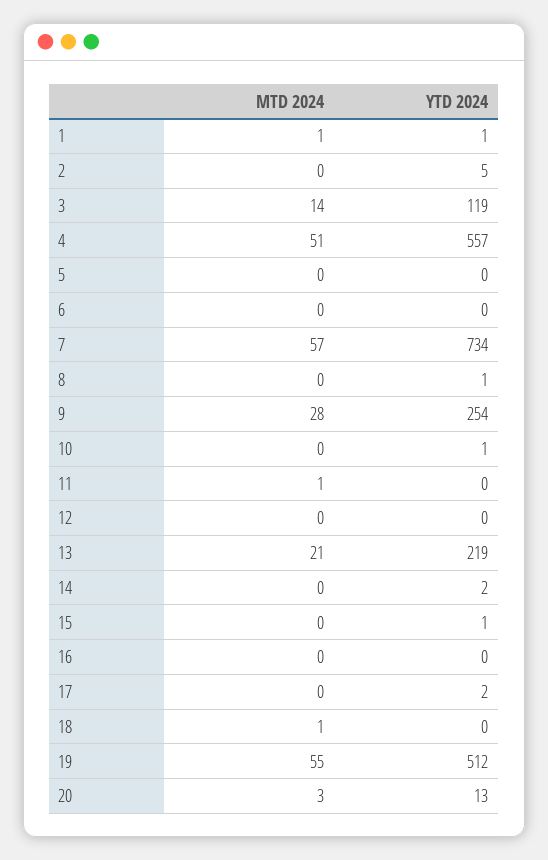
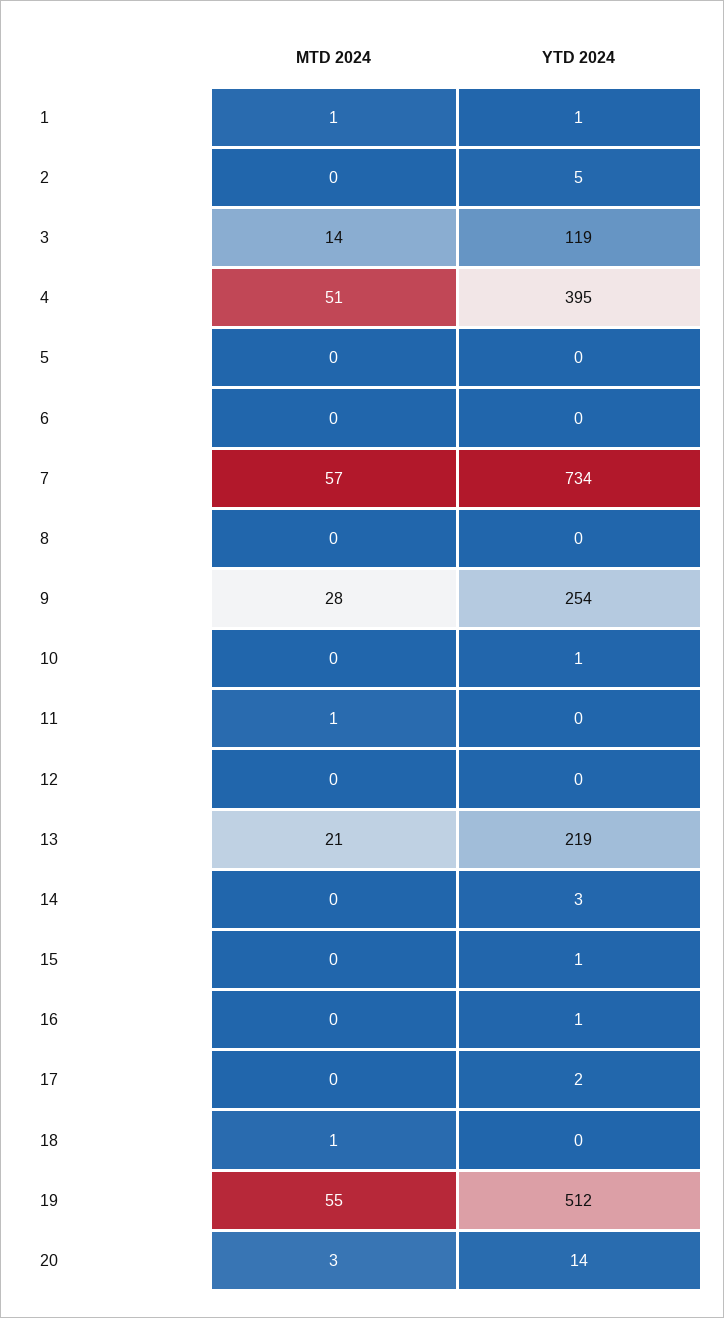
YTD 2024, 4: 557 -> 395
YTD 2024, 8: 1 -> 0
YTD 2024, 14: 2 -> 3
YTD 2024, 16: 0 -> 1
YTD 2024, 20: 13 -> 14

